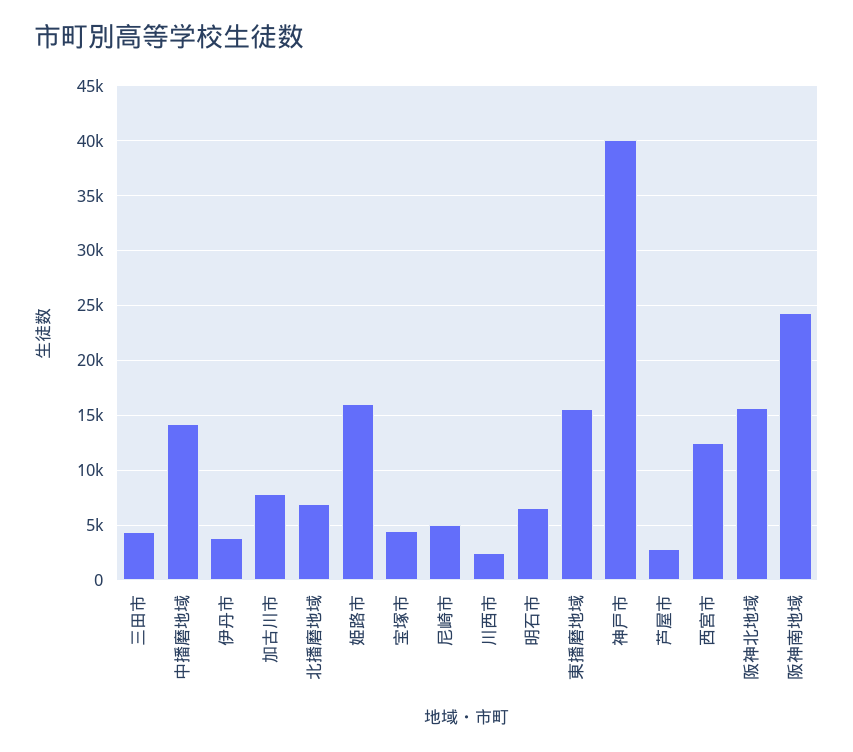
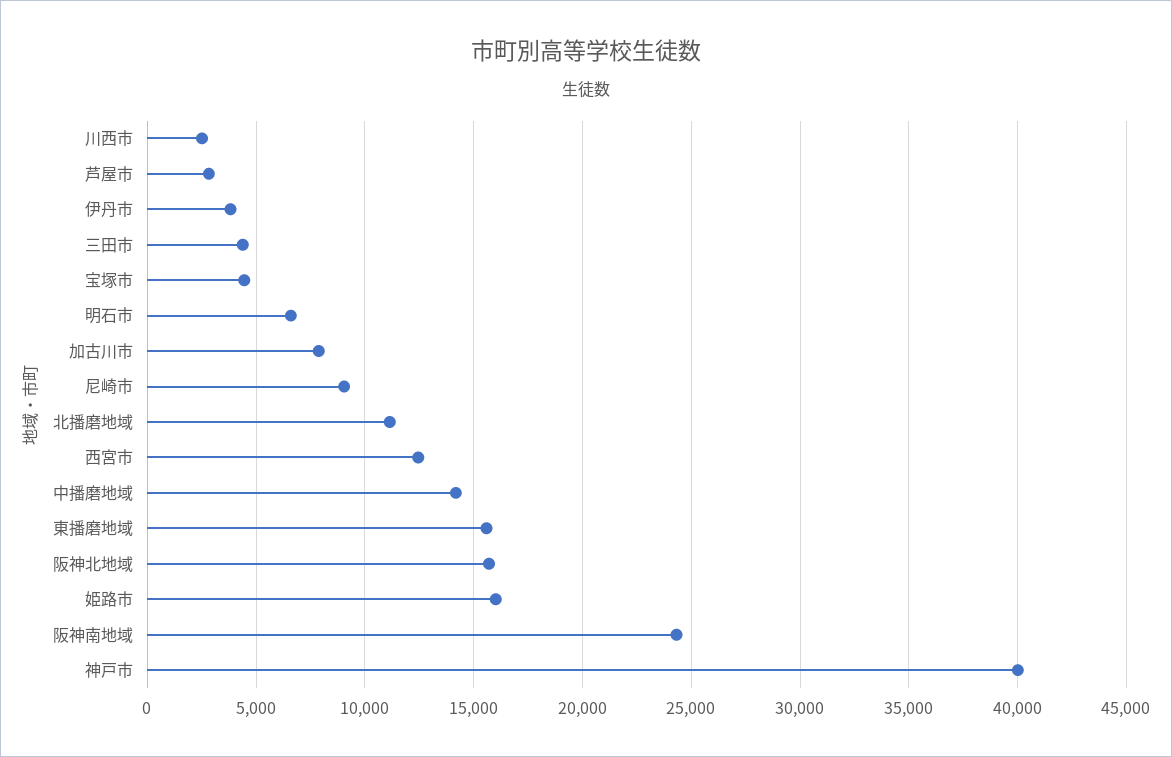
北播磨地域: 7000 -> 11000
尼崎市: 5000 -> 9000

